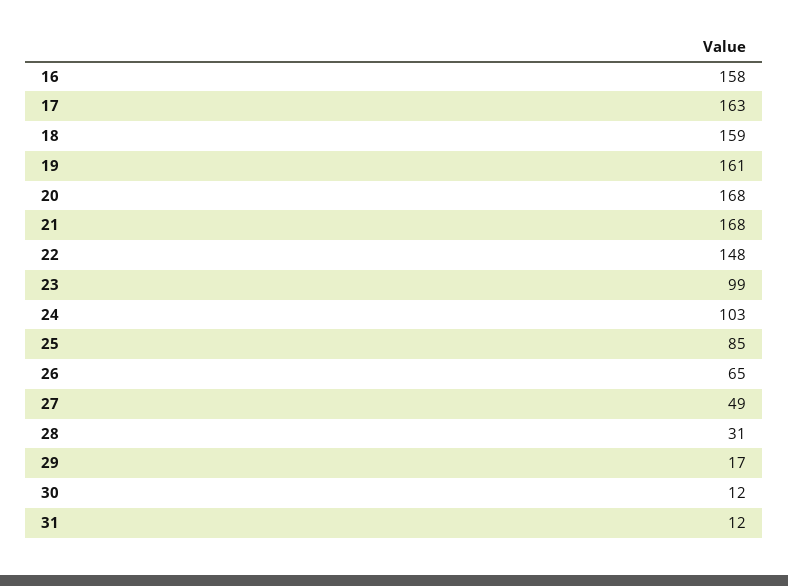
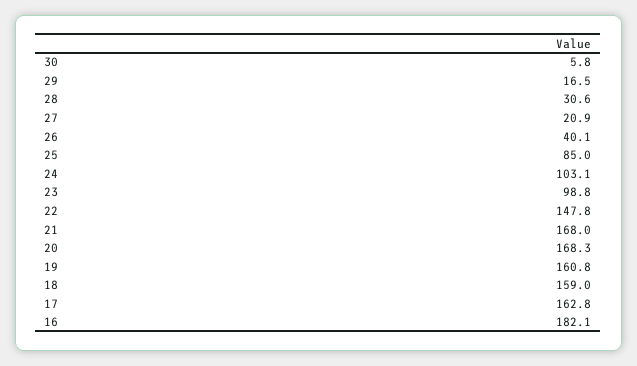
16: 158 -> 182.1
26: 65 -> 40.1
27: 49 -> 20.9
30: 12 -> 5.8
31: 12 -> none

